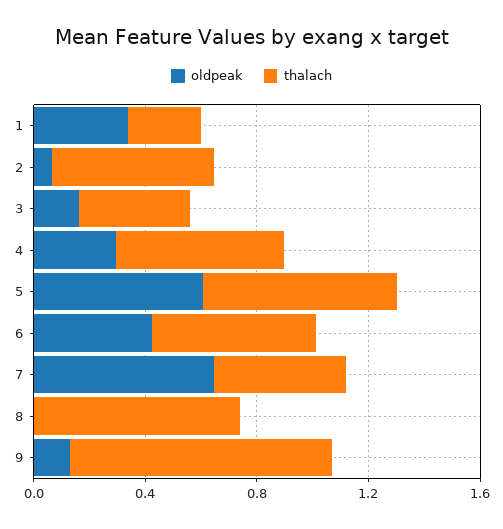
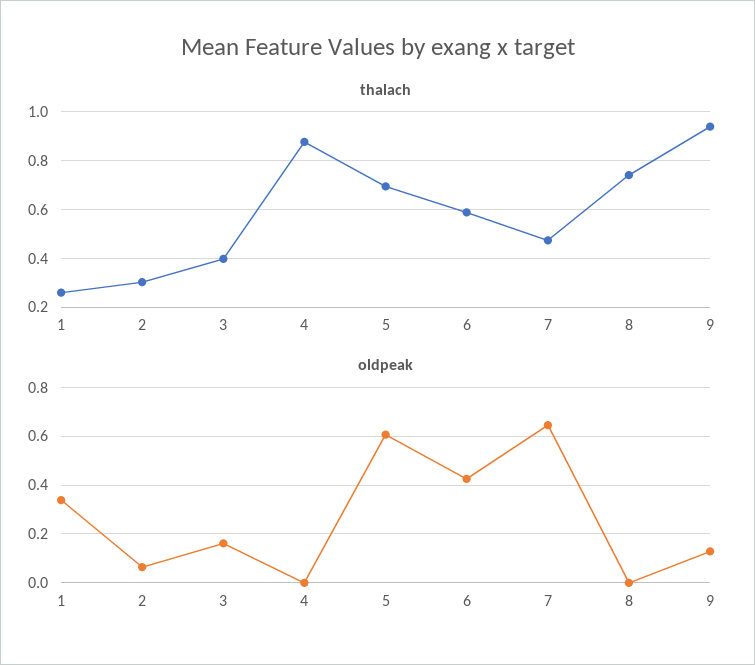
thalach, 2: 0.6 -> 0.3
oldpeak, 4: 0.3 -> 0
thalach, 4: 0.6 -> 0.875

